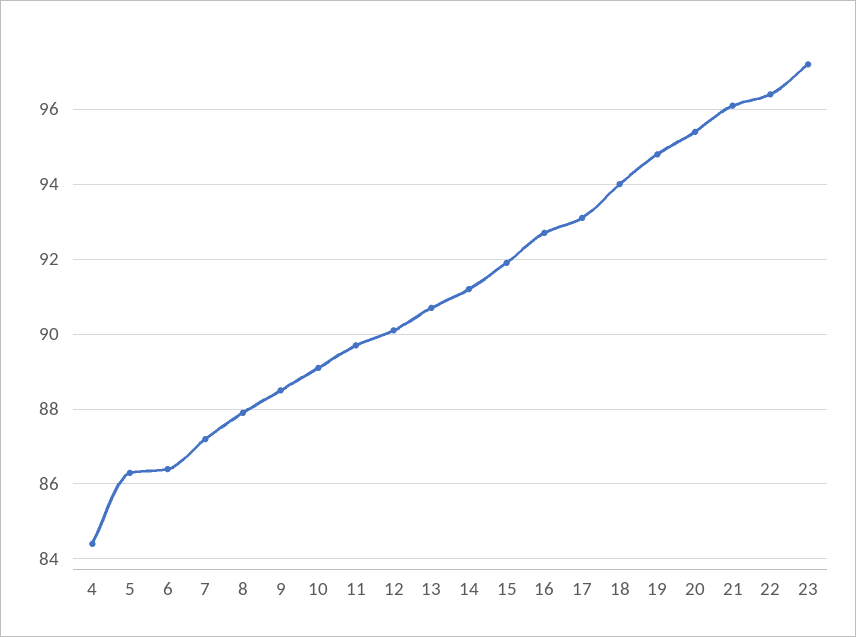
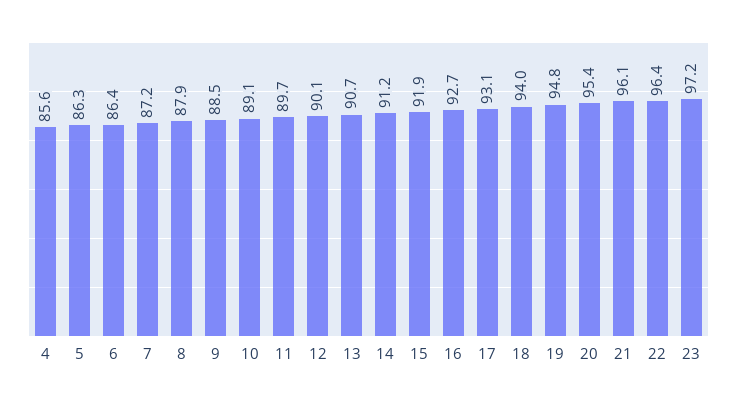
4: 84.5 -> 85.6

